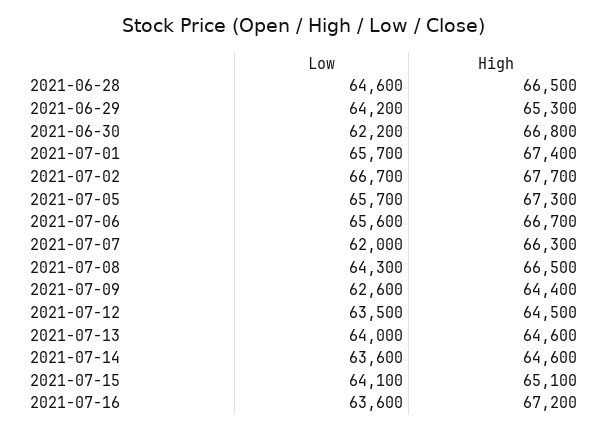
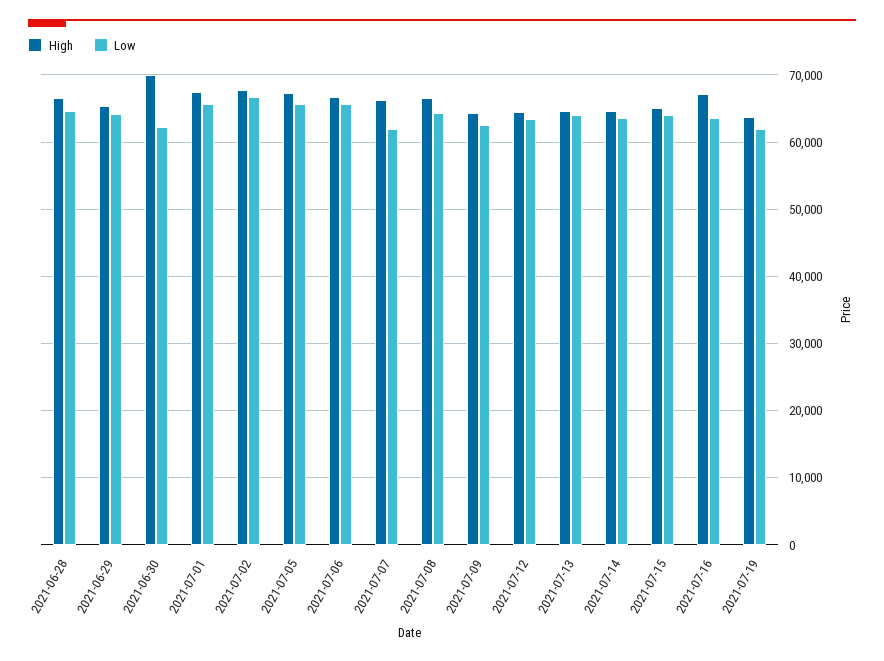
High, 2021-06-30: 66800 -> 70000
High, 2021-07-19: none -> 64000
Low, 2021-07-19: none -> 62000

